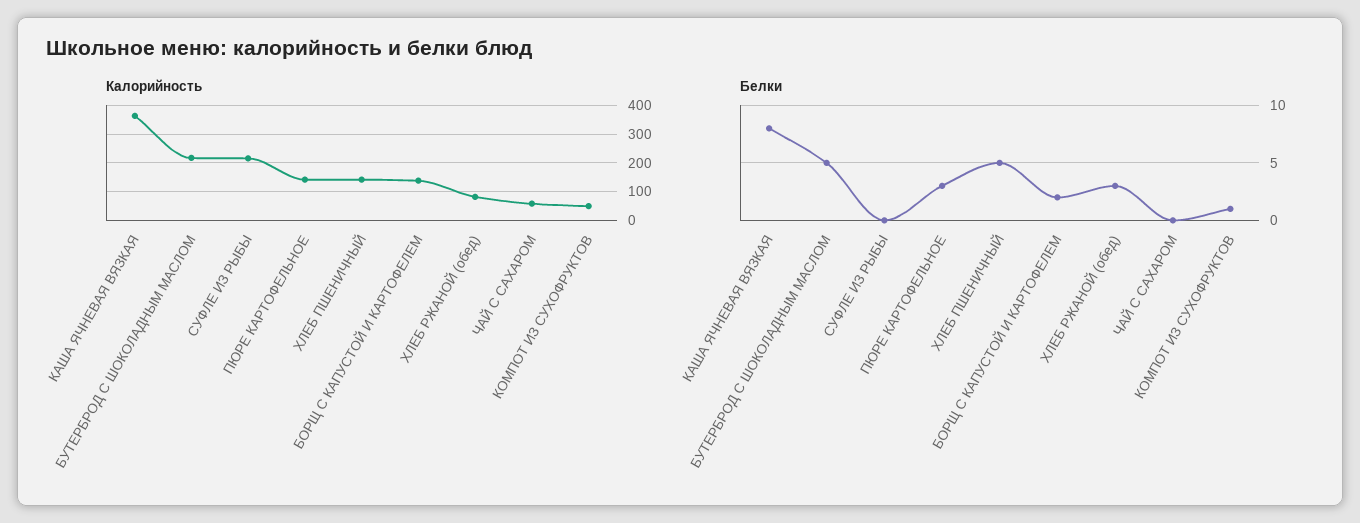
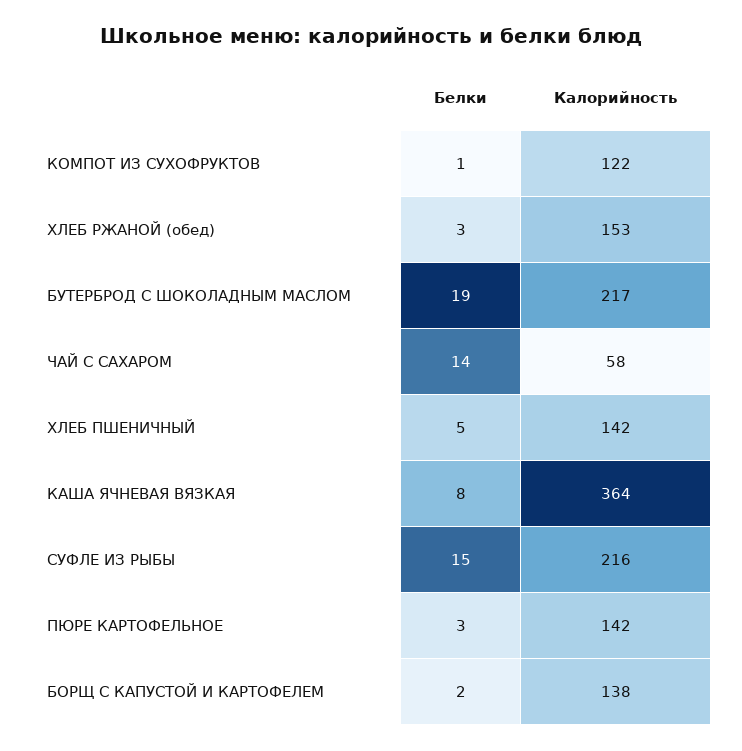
Калорийность, ХЛЕБ РЖАНОЙ (обед): 75 -> 153
Калорийность, КОМПОТ ИЗ СУХОФРУКТОВ: 50 -> 122
Белки, БУТЕРБРОД С ШОКОЛАДНЫМ МАСЛОМ: 5 -> 19
Белки, СУФЛЕ ИЗ РЫБЫ: 0 -> 15
Белки, ЧАЙ С САХАРОМ: 0 -> 14

